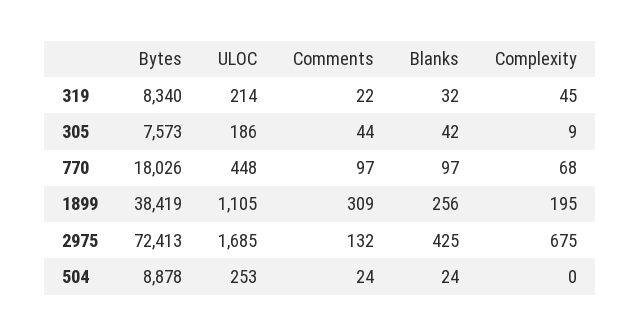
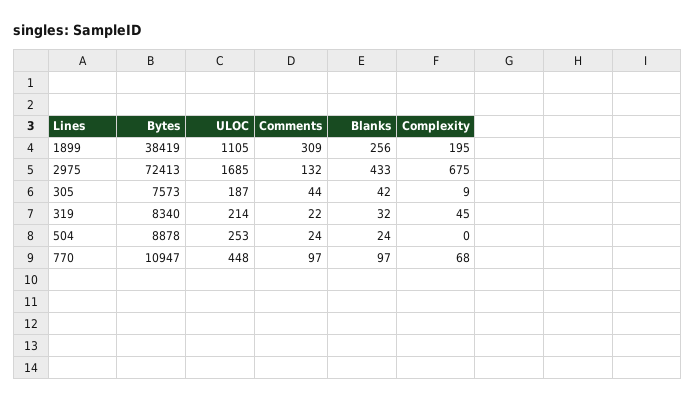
ULOC, 305: 186 -> 187
Bytes, 770: 18026 -> 10947
Blanks, 2975: 425 -> 433

